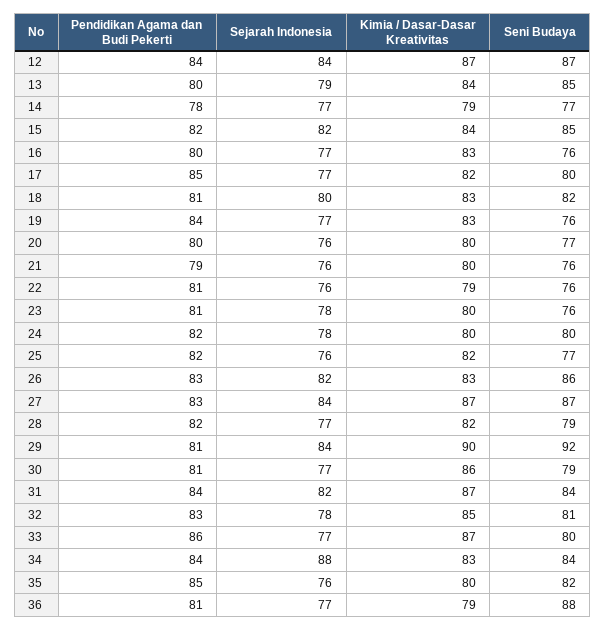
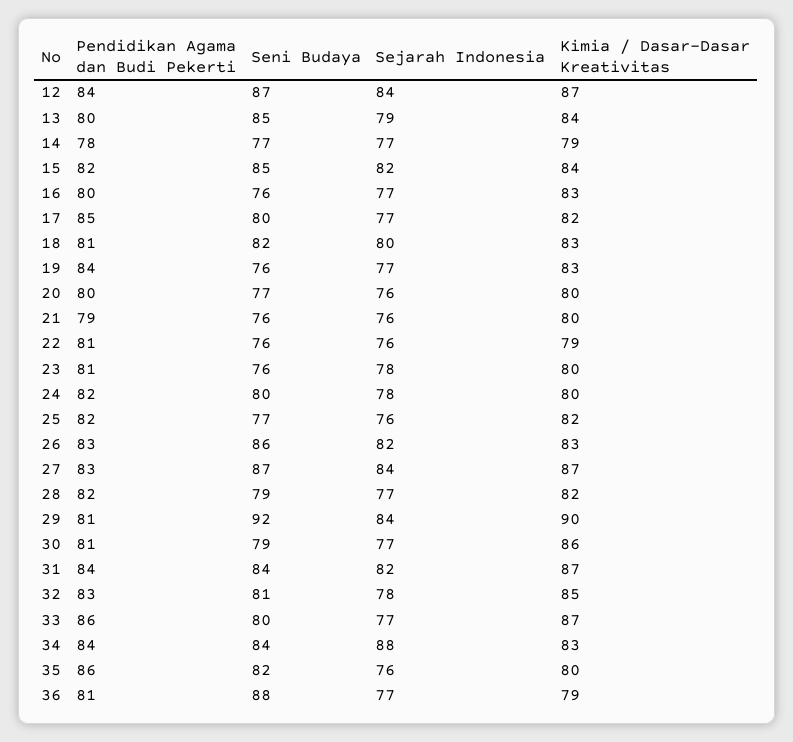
Pendidikan Agama dan Budi Pekerti, 35: 85 -> 86

